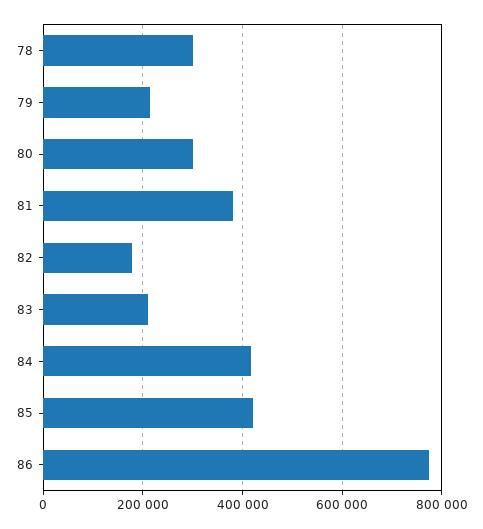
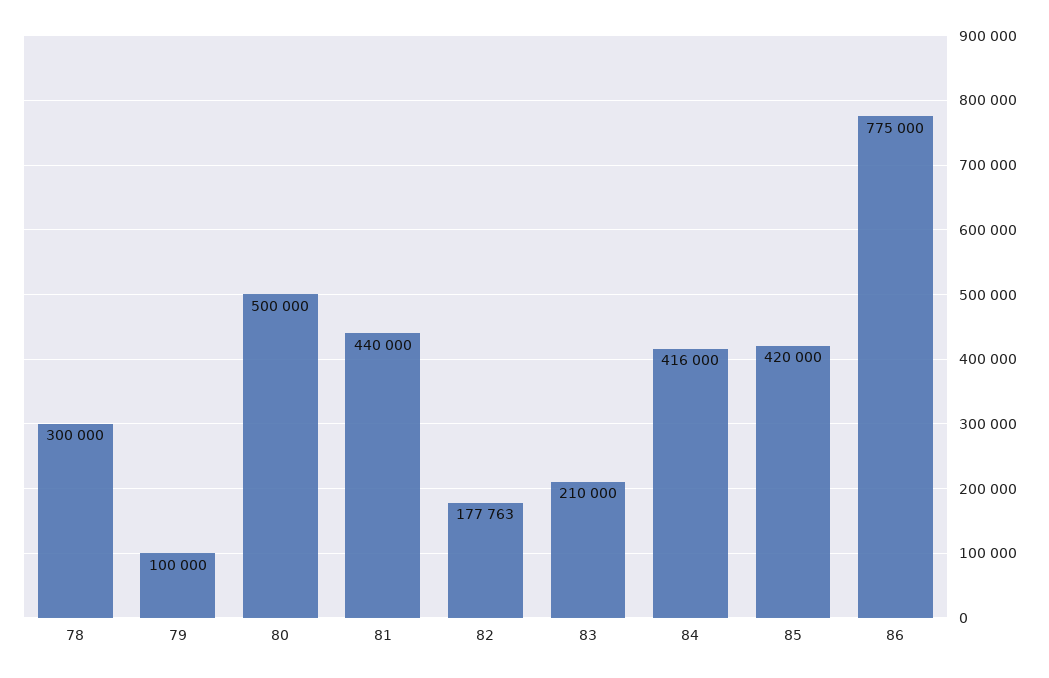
79: 220000 -> 100000
80: 300000 -> 500000
81: 380000 -> 440000

